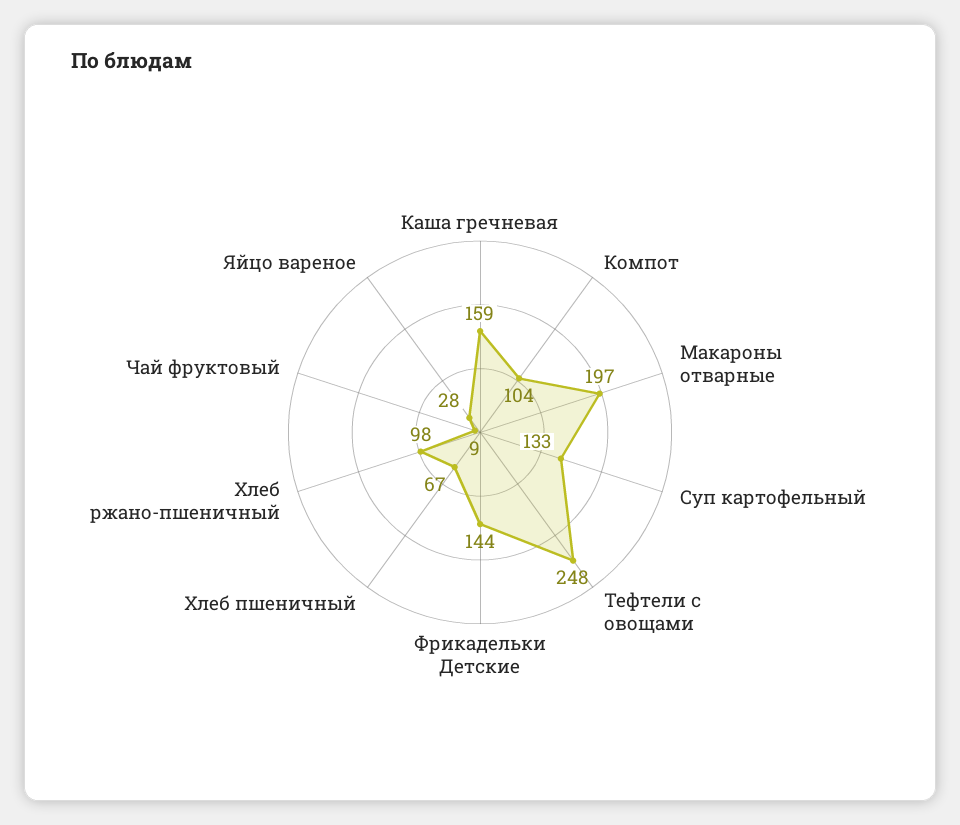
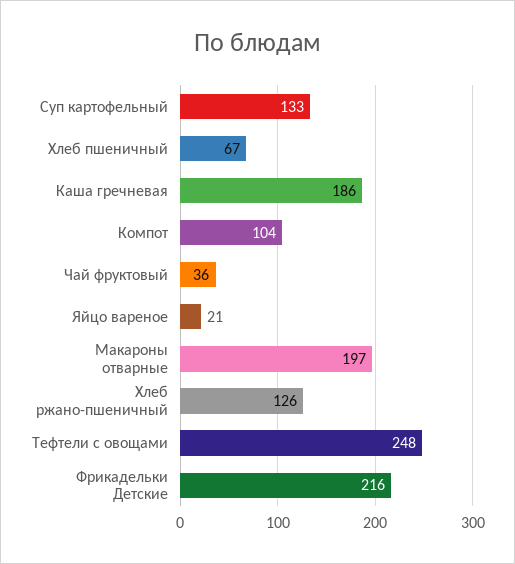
Каша гречневая: 159 -> 186
Фрикадельки Детские: 144 -> 216
Хлеб ржано-пшеничный: 98 -> 126
Чай фруктовый: 9 -> 36
Яйцо вареное: 28 -> 21

